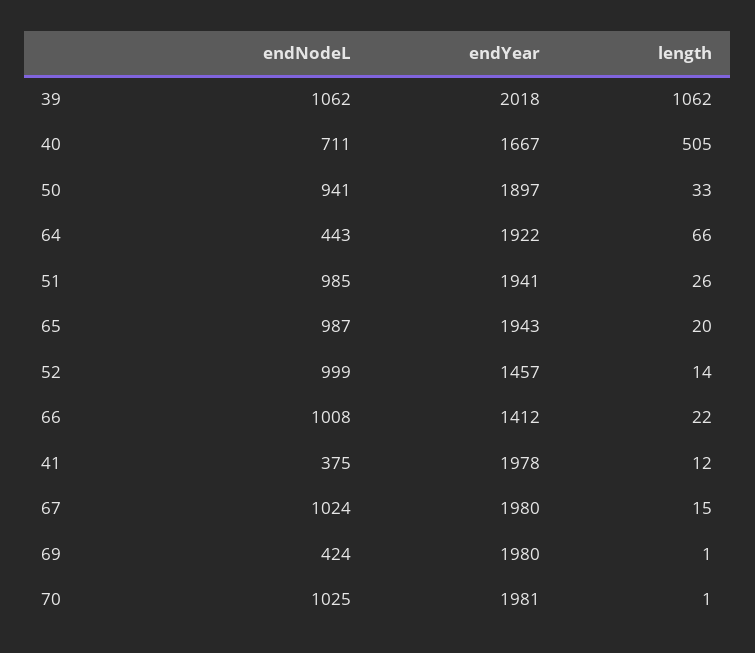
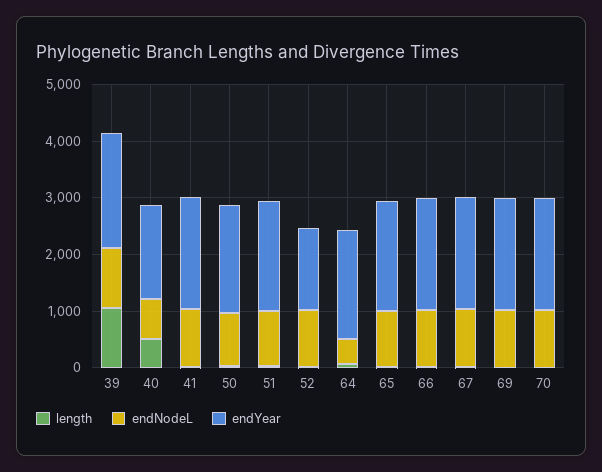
endYear, 66: 1412 -> 2000
endNodeL, 41: 375 -> 1000
endNodeL, 69: 424 -> 1000

